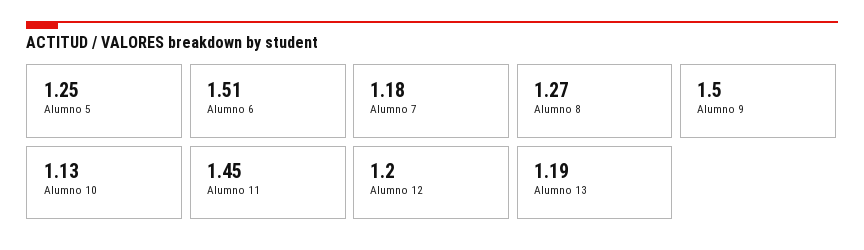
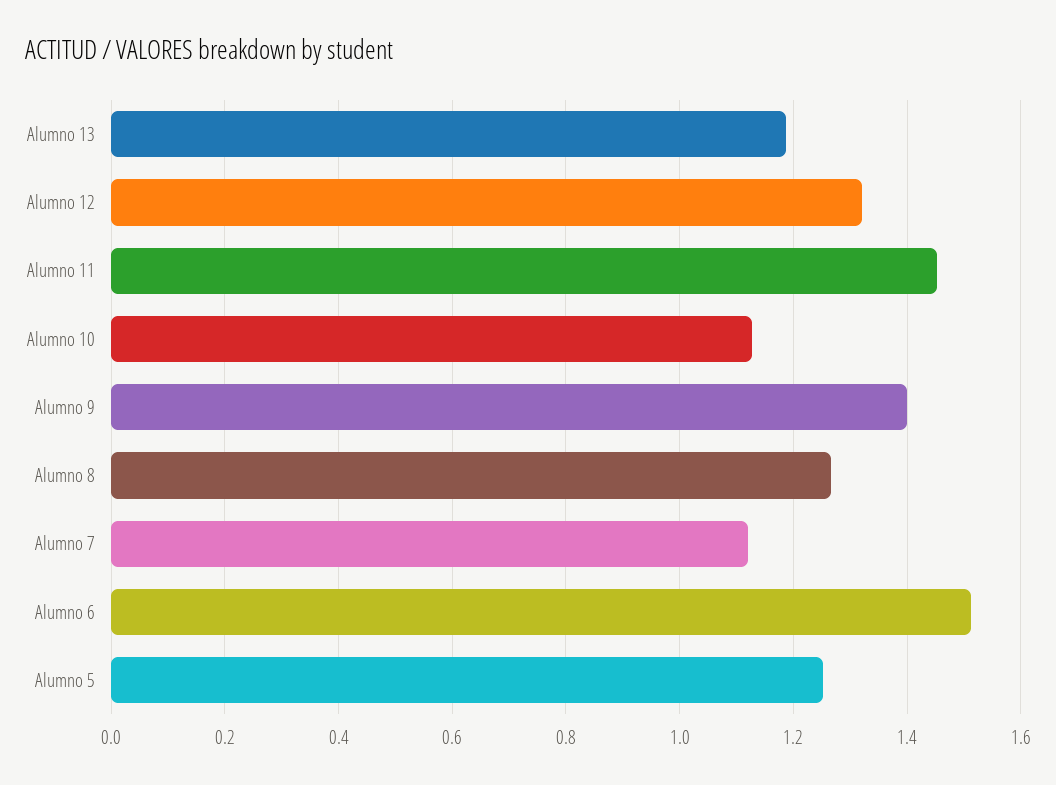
Alumno 7: 1.18 -> 1.12
Alumno 9: 1.5 -> 1.4
Alumno 12: 1.2 -> 1.32

